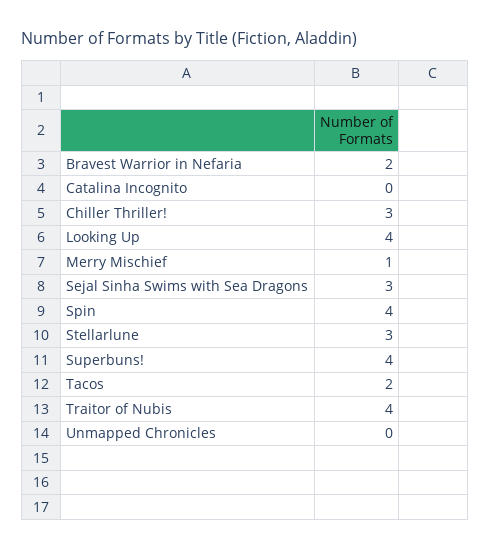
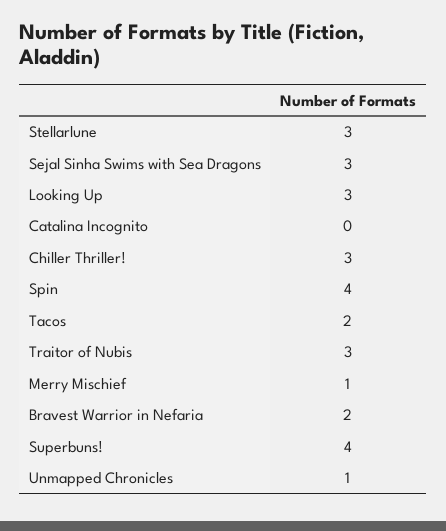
Looking Up: 4 -> 3
Traitor of Nubis: 4 -> 3
Unmapped Chronicles: 0 -> 1

